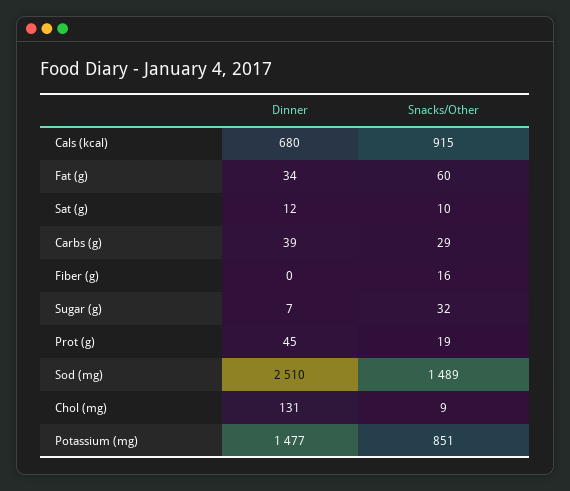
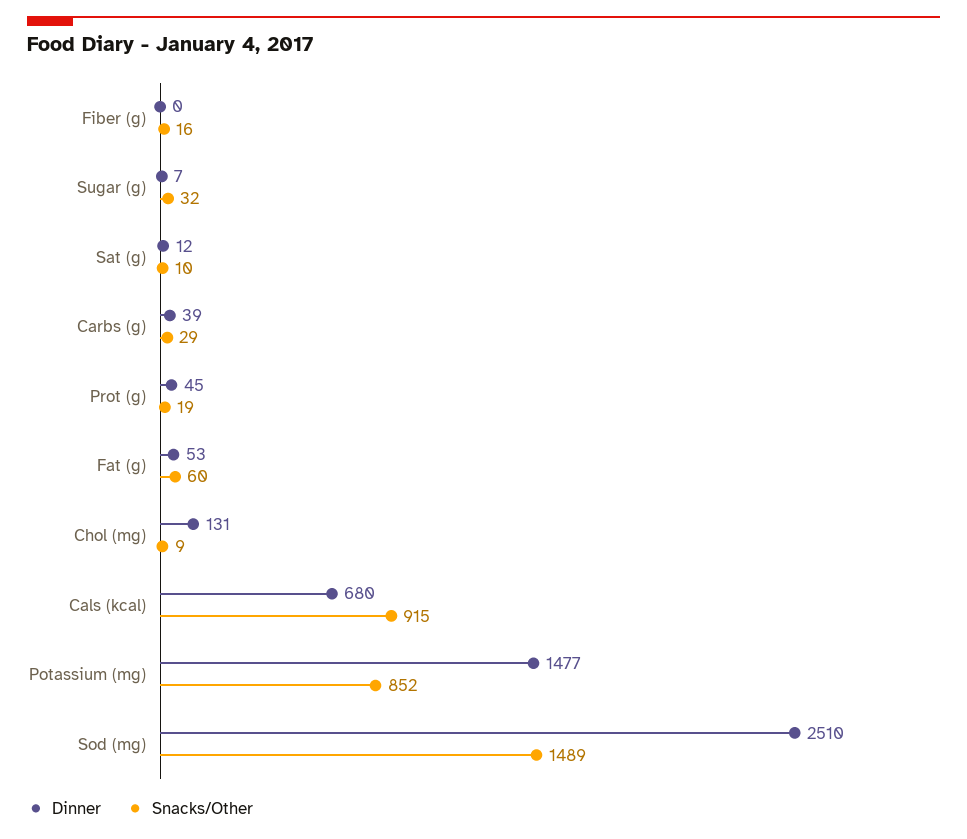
Dinner, Fat (g): 34 -> 53
Snacks/Other, Potassium (mg): 851 -> 852

